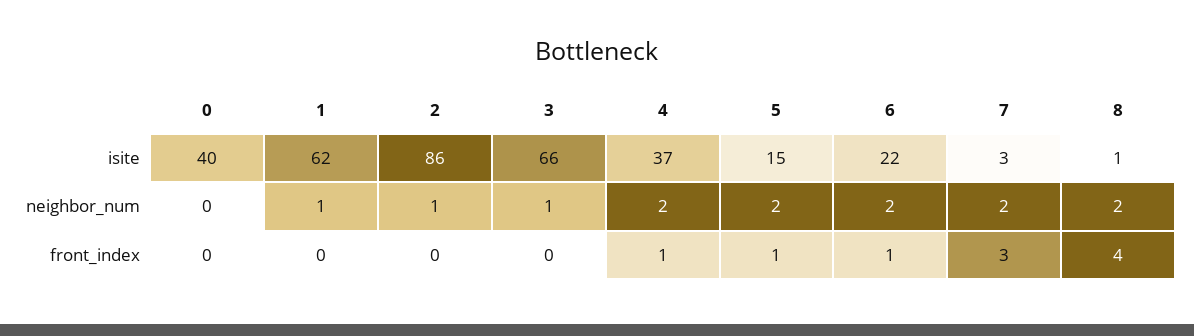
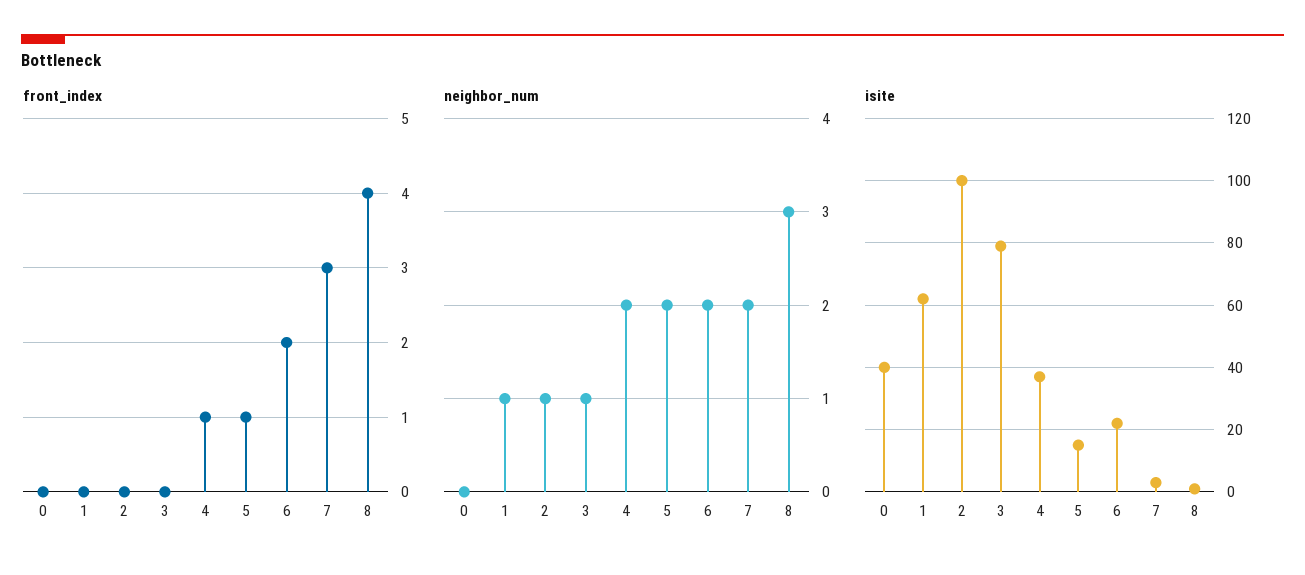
isite, 2: 86 -> 100
isite, 3: 66 -> 80
neighbor_num, 8: 2 -> 3
front_index, 6: 1 -> 2

